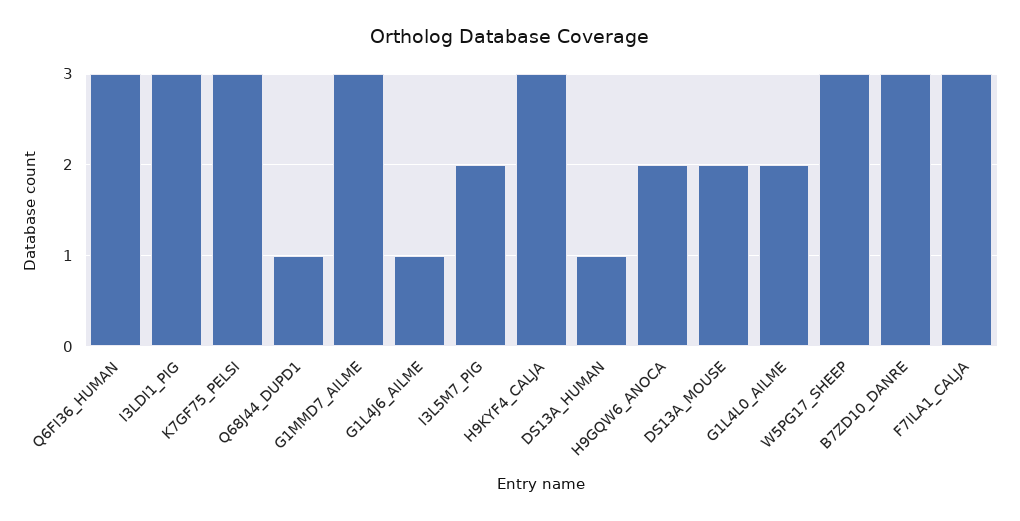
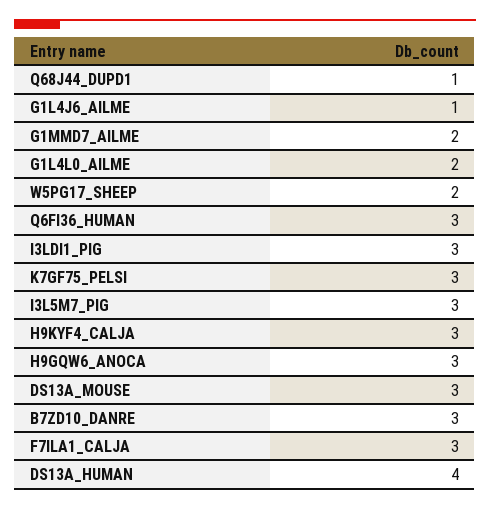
G1MMD7_AILME: 3 -> 2
I3L5M7_PIG: 2 -> 3
DS13A_HUMAN: 1 -> 4
H9GQW6_ANOCA: 2 -> 3
DS13A_MOUSE: 2 -> 3
W5PG17_SHEEP: 3 -> 2

